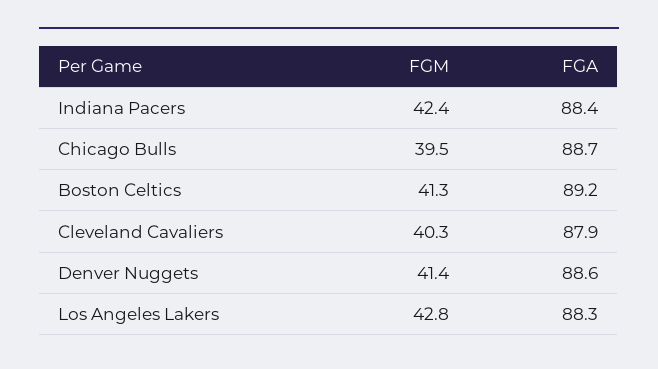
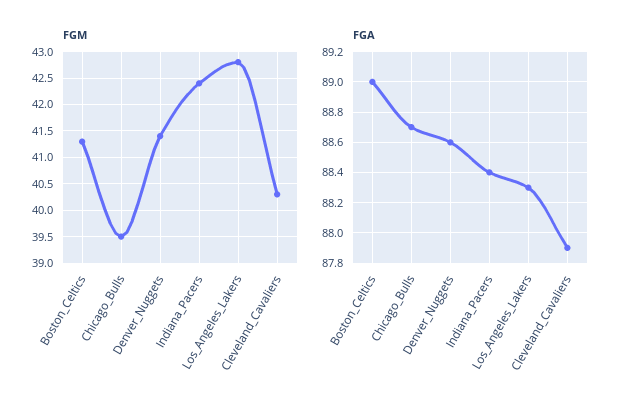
FGA, Boston Celtics: 89.2 -> 89

